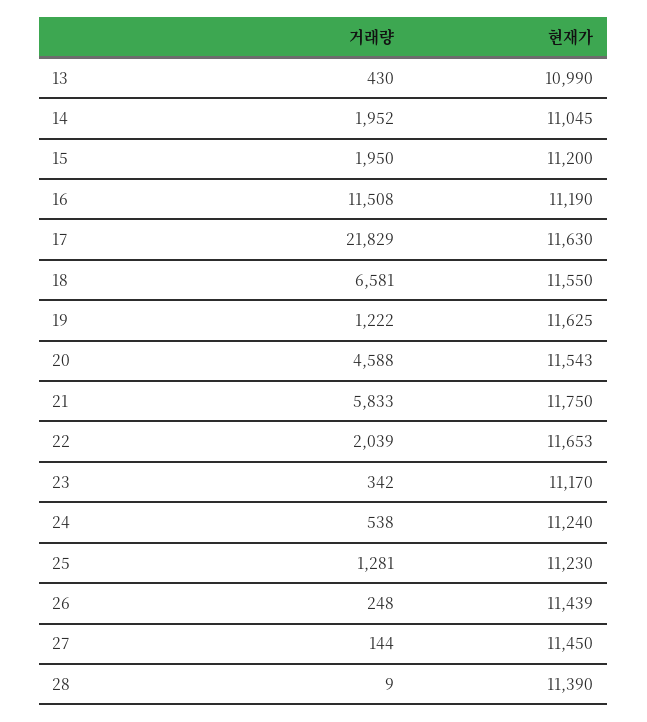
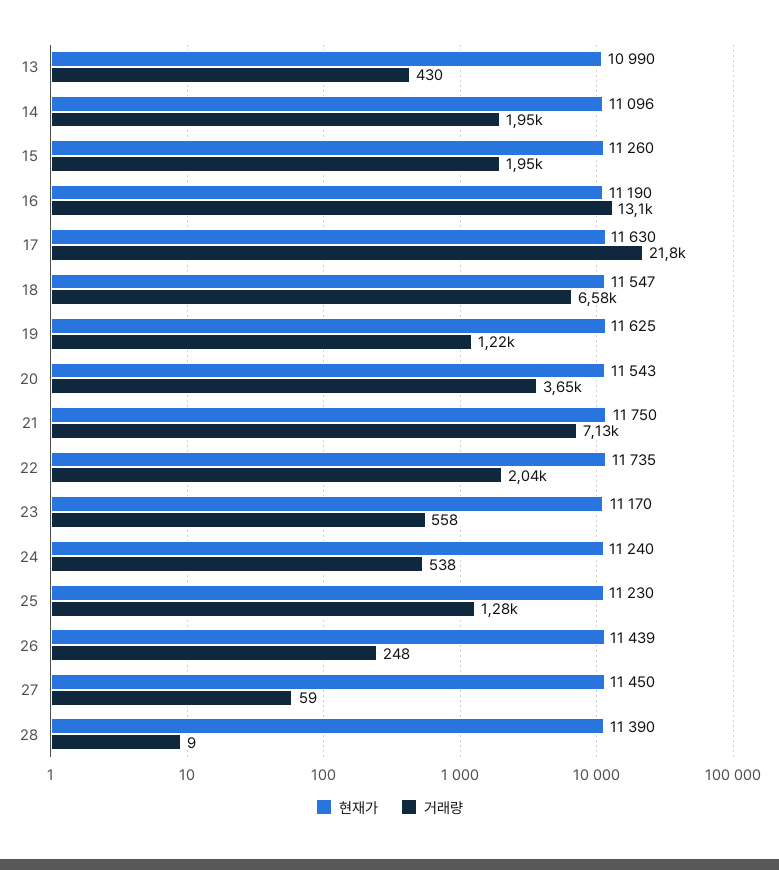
현재가, 14: 11045 -> 11096
현재가, 15: 11200 -> 11260
거래량, 16: 11508 -> 13100
현재가, 18: 11550 -> 11547
거래량, 20: 4588 -> 3650
거래량, 21: 5833 -> 7130
현재가, 22: 11653 -> 11735
거래량, 23: 342 -> 558
거래량, 27: 144 -> 59

